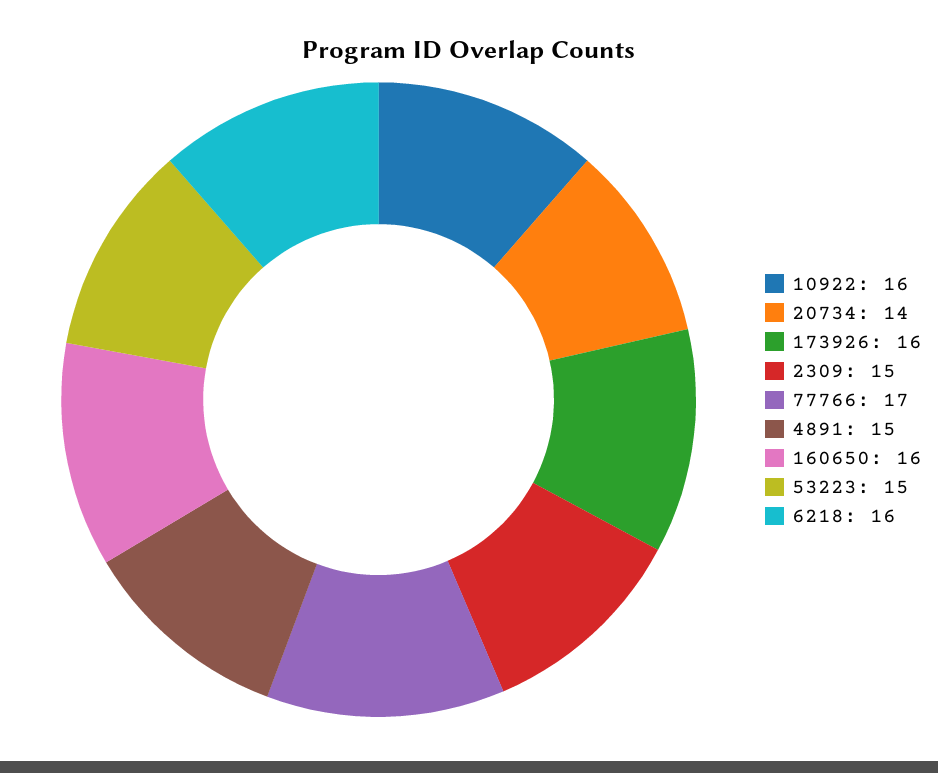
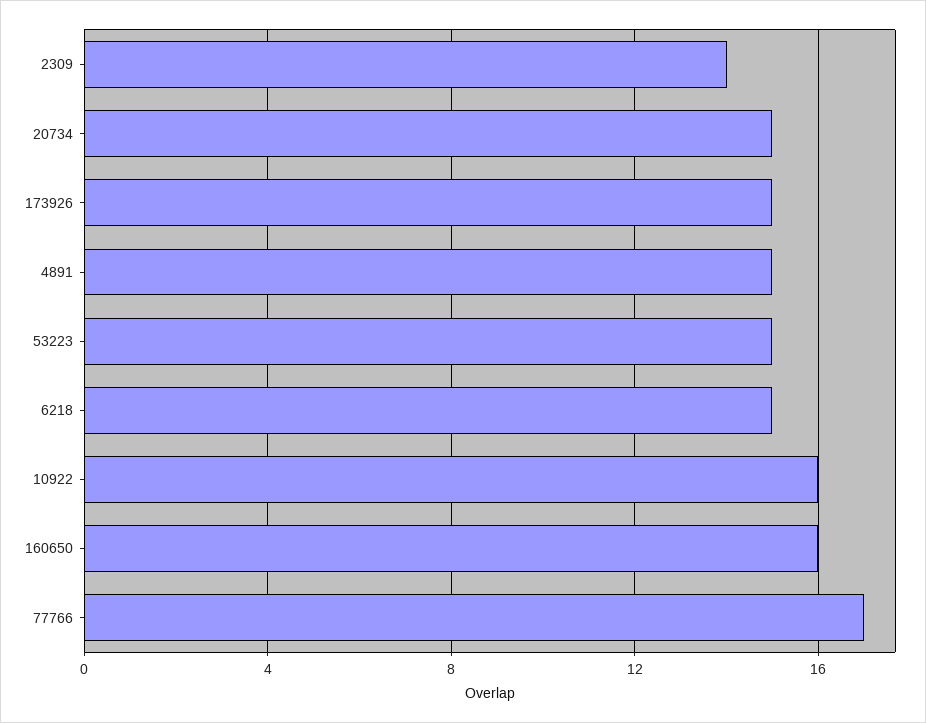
20734: 14 -> 15
173926: 16 -> 15
2309: 15 -> 14
6218: 16 -> 15

